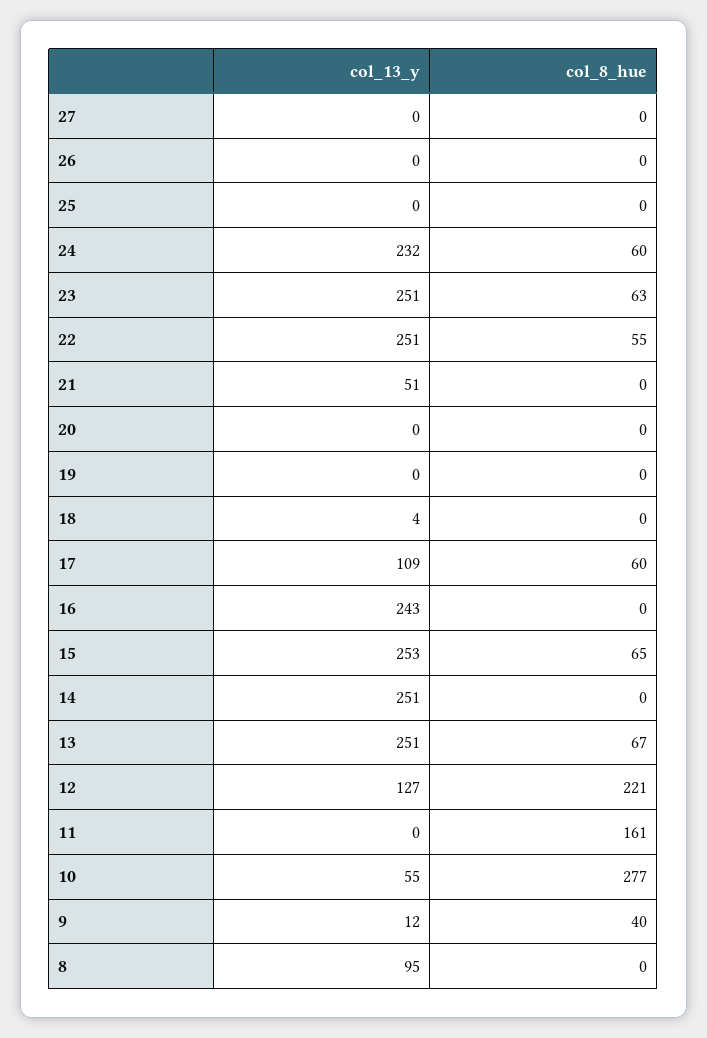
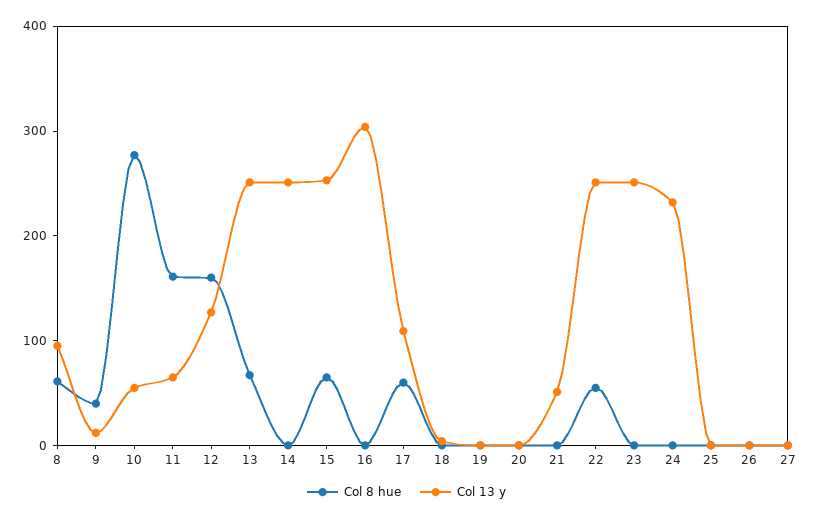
col_8_hue, 24: 60 -> 0
col_8_hue, 23: 63 -> 0
col_13_y, 16: 243 -> 300
col_8_hue, 12: 221 -> 160
col_13_y, 11: 0 -> 60
col_8_hue, 8: 0 -> 60

